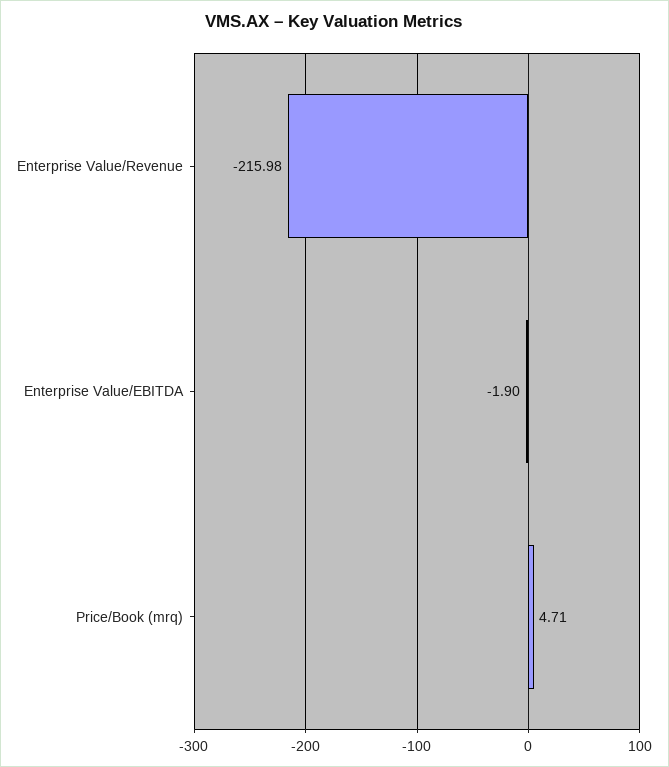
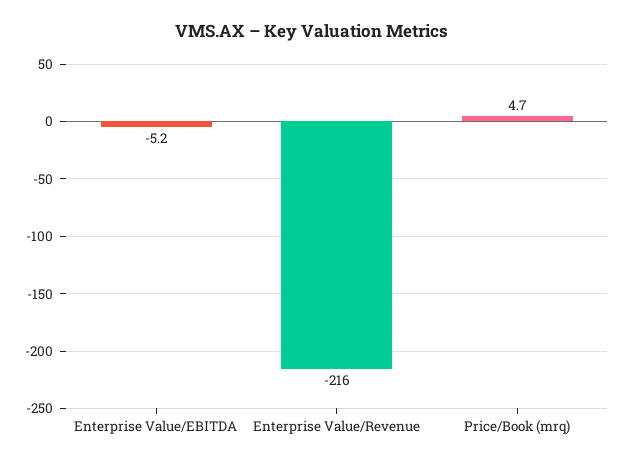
Enterprise Value/EBITDA: -1.9 -> -5.2

